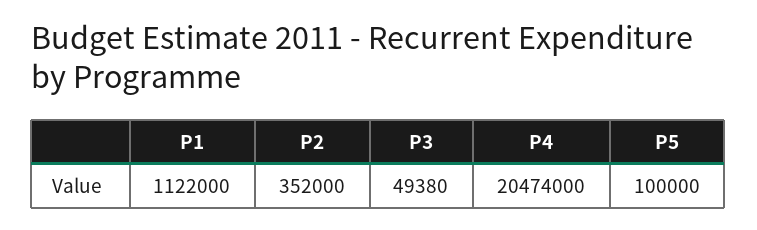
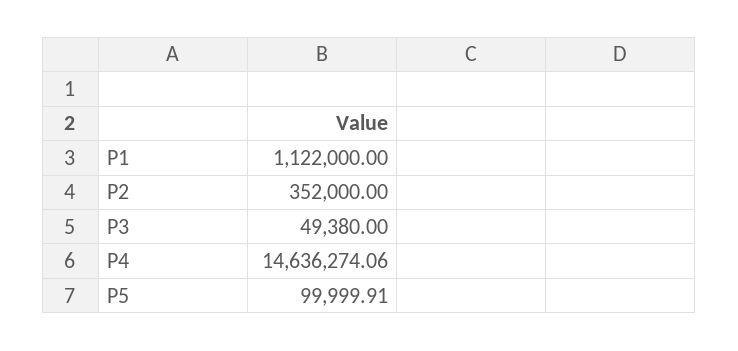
P4: 20474000 -> 14636274.06
P5: 100000 -> 99999.91

